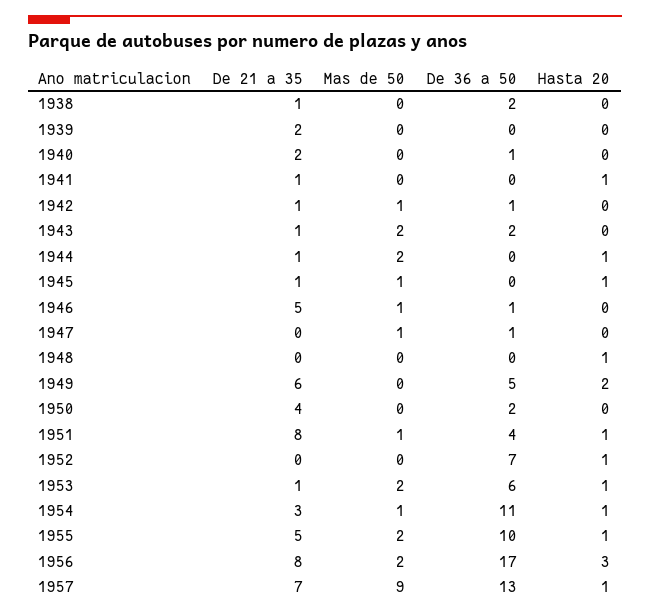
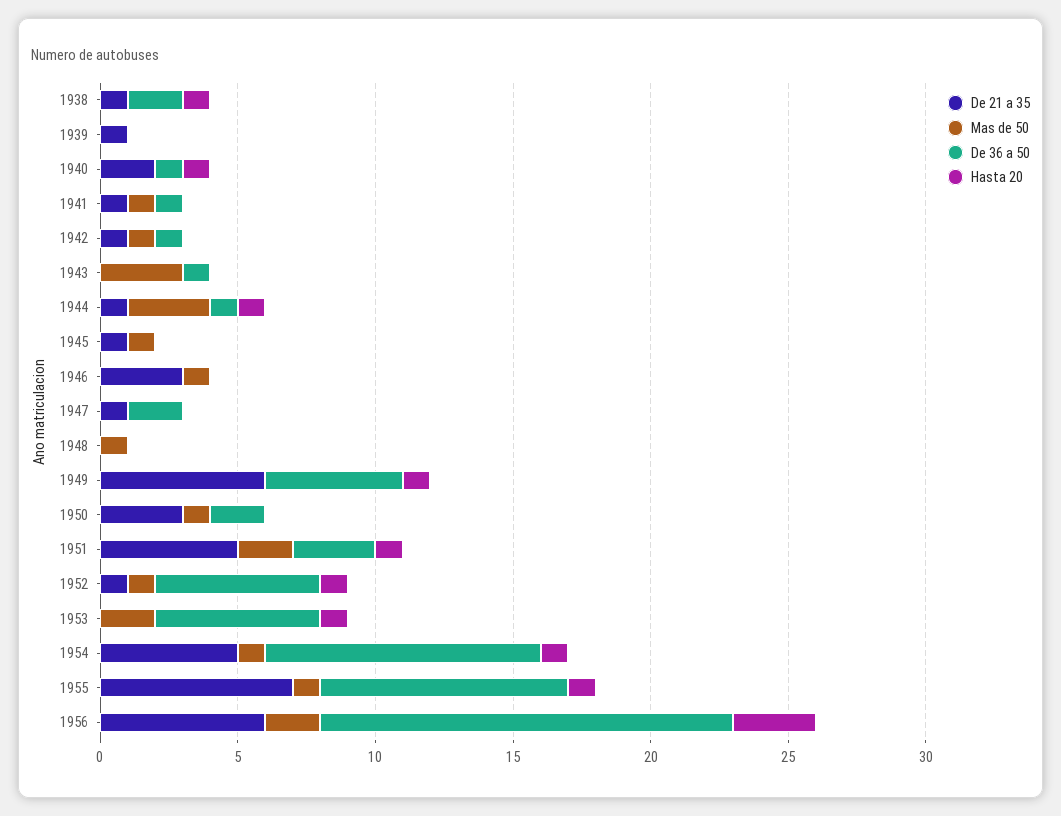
Hasta 20, 1938: 0 -> 1
De 21 a 35, 1939: 2 -> 1
Hasta 20, 1940: 0 -> 1
Mas de 50, 1941: 0 -> 1
De 36 a 50, 1941: 0 -> 1
Hasta 20, 1941: 1 -> 0
De 21 a 35, 1943: 1 -> 0
Mas de 50, 1943: 2 -> 3
De 36 a 50, 1943: 2 -> 1
Mas de 50, 1944: 2 -> 3
De 36 a 50, 1944: 0 -> 1
Hasta 20, 1945: 1 -> 0
De 21 a 35, 1946: 5 -> 3
De 36 a 50, 1946: 1 -> 0
De 21 a 35, 1947: 0 -> 1
Mas de 50, 1947: 1 -> 0
De 36 a 50, 1947: 1 -> 2
Mas de 50, 1948: 0 -> 1
Hasta 20, 1948: 1 -> 0
Hasta 20, 1949: 2 -> 1
De 21 a 35, 1950: 4 -> 3
Mas de 50, 1950: 0 -> 1
De 21 a 35, 1951: 8 -> 5
Mas de 50, 1951: 1 -> 2
De 36 a 50, 1951: 4 -> 3
De 21 a 35, 1952: 0 -> 1
Mas de 50, 1952: 0 -> 1
De 36 a 50, 1952: 7 -> 6
De 21 a 35, 1953: 1 -> 0
De 21 a 35, 1954: 3 -> 5
De 36 a 50, 1954: 11 -> 10
De 21 a 35, 1955: 5 -> 7
Mas de 50, 1955: 2 -> 1
De 36 a 50, 1955: 10 -> 9
De 21 a 35, 1956: 8 -> 6
De 36 a 50, 1956: 17 -> 15
De 21 a 35, 1957: 7 -> none
Mas de 50, 1957: 9 -> none
De 36 a 50, 1957: 13 -> none
Hasta 20, 1957: 1 -> none

